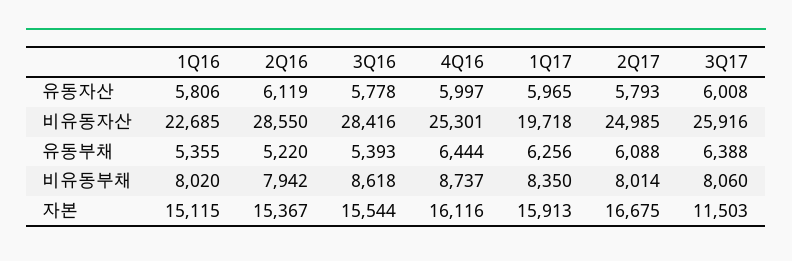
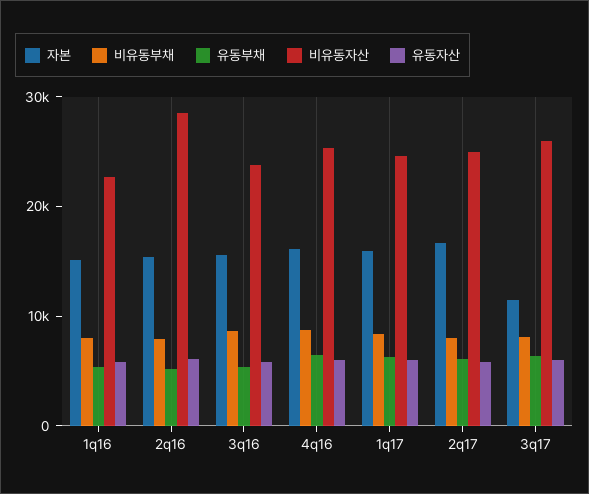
비유동자산, 3Q16: 28416 -> 24000
비유동자산, 1Q17: 19718 -> 24000

